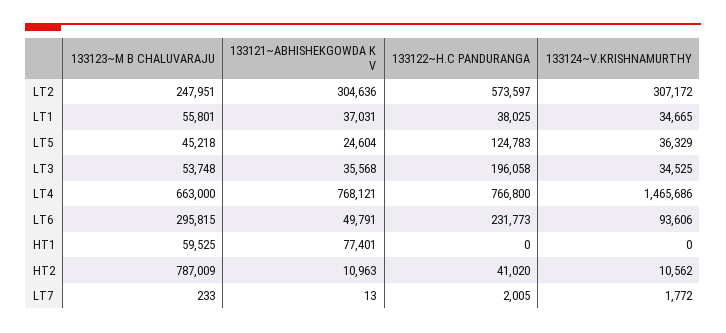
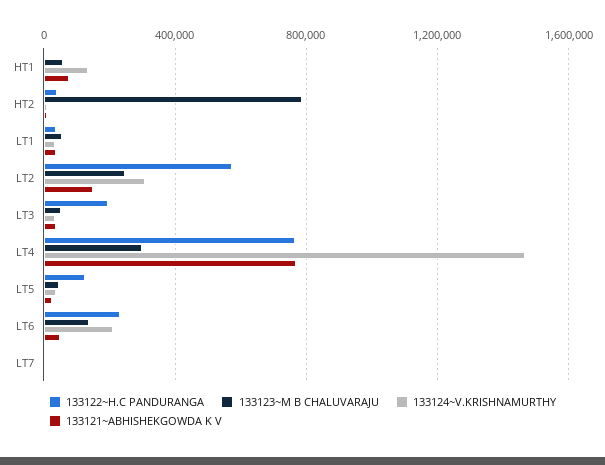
133121~ABHISHEKGOWDA K V, LT2: 304636 -> 150000
133123~M B CHALUVARAJU, LT4: 663000 -> 300000
133123~M B CHALUVARAJU, LT6: 295815 -> 150000
133124~V.KRISHNAMURTHY, LT6: 93606 -> 200000
133124~V.KRISHNAMURTHY, HT1: 0 -> 150000

